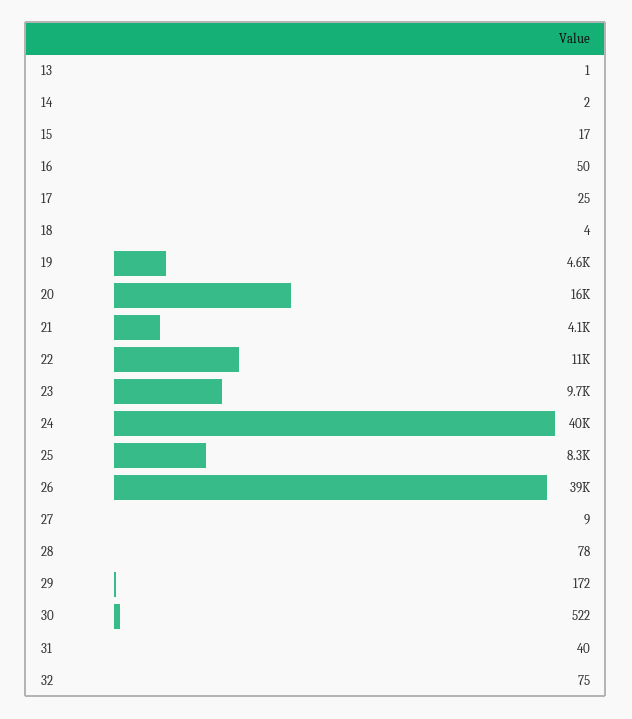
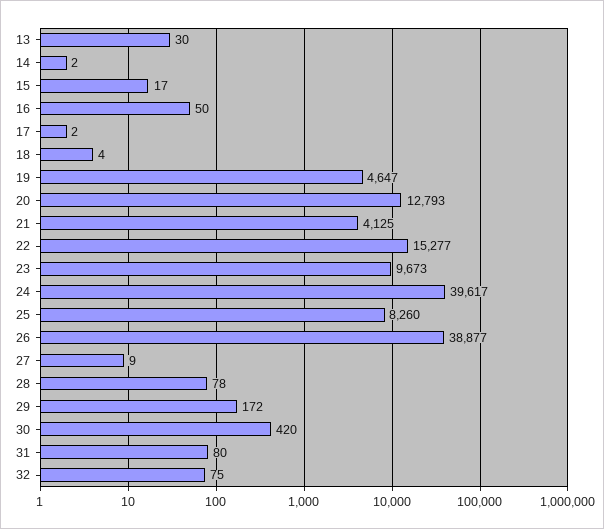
13: 1 -> 30
17: 25 -> 2
20: 16000 -> 12793
22: 11000 -> 15277
30: 522 -> 420
31: 40 -> 80

